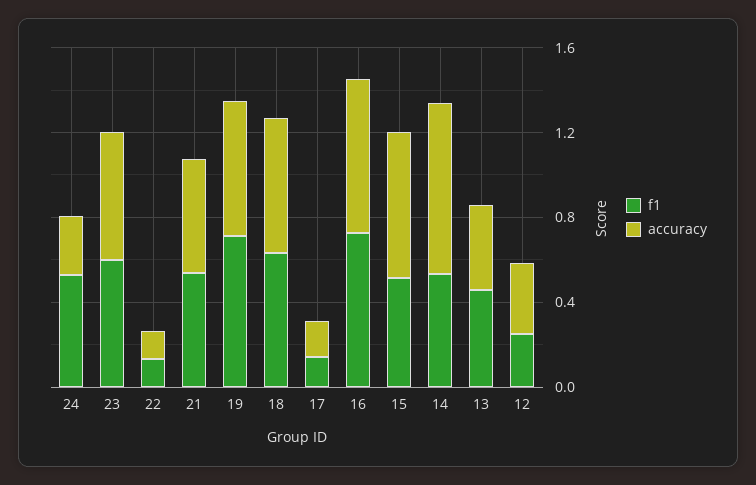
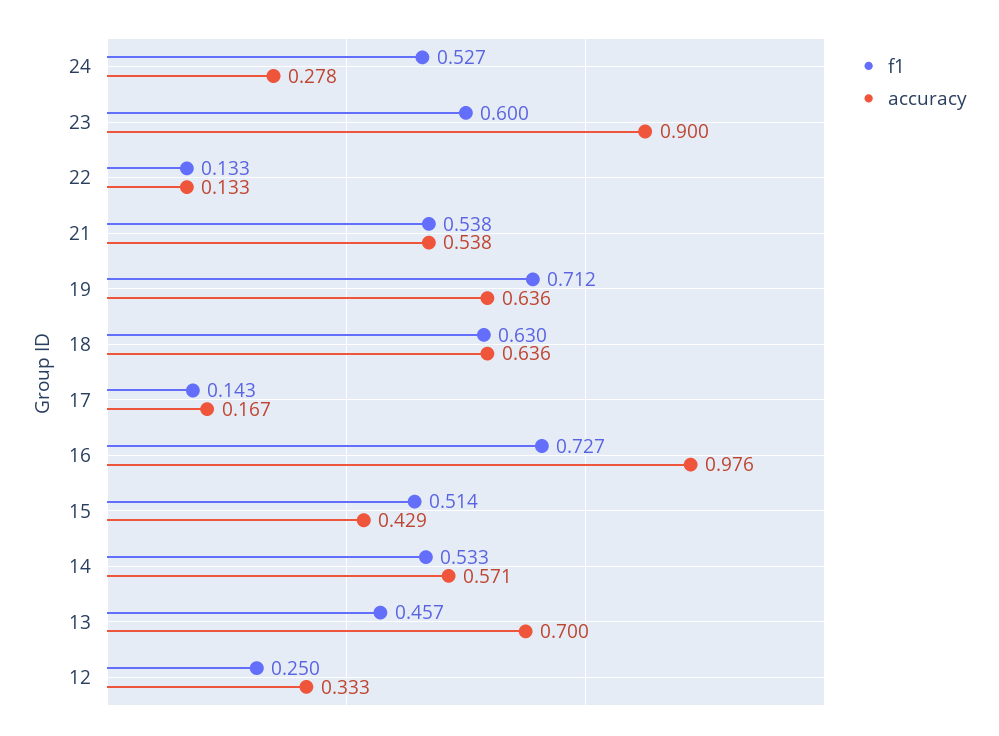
accuracy, 23: 0.6 -> 0.9
accuracy, 16: 0.7 -> 0.976
accuracy, 15: 0.7 -> 0.429
accuracy, 14: 0.8 -> 0.571
accuracy, 13: 0.4 -> 0.7

